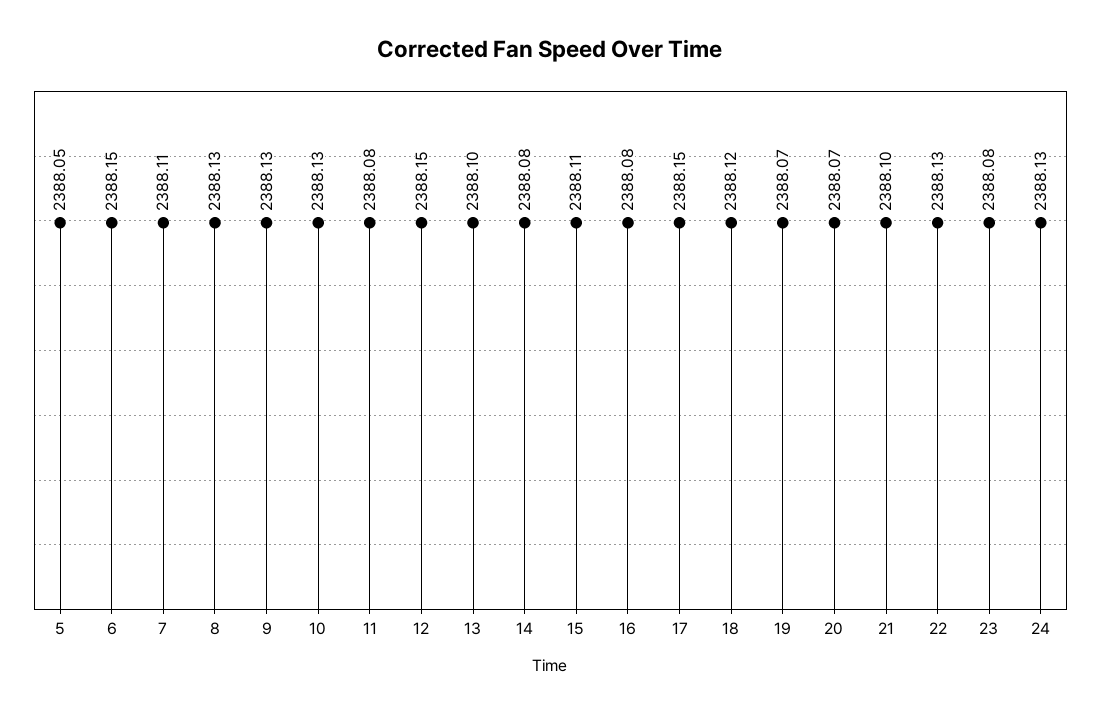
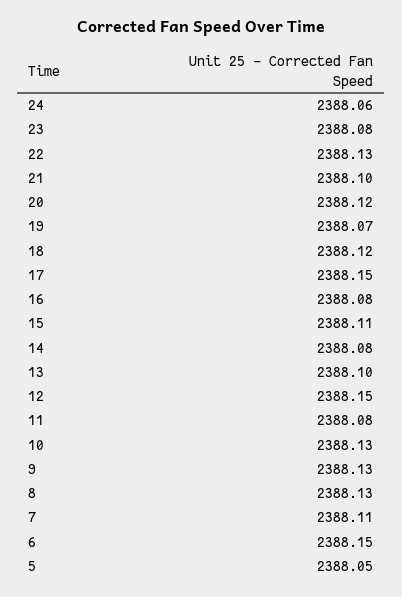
20: 2388.07 -> 2388.12
24: 2388.13 -> 2388.06

